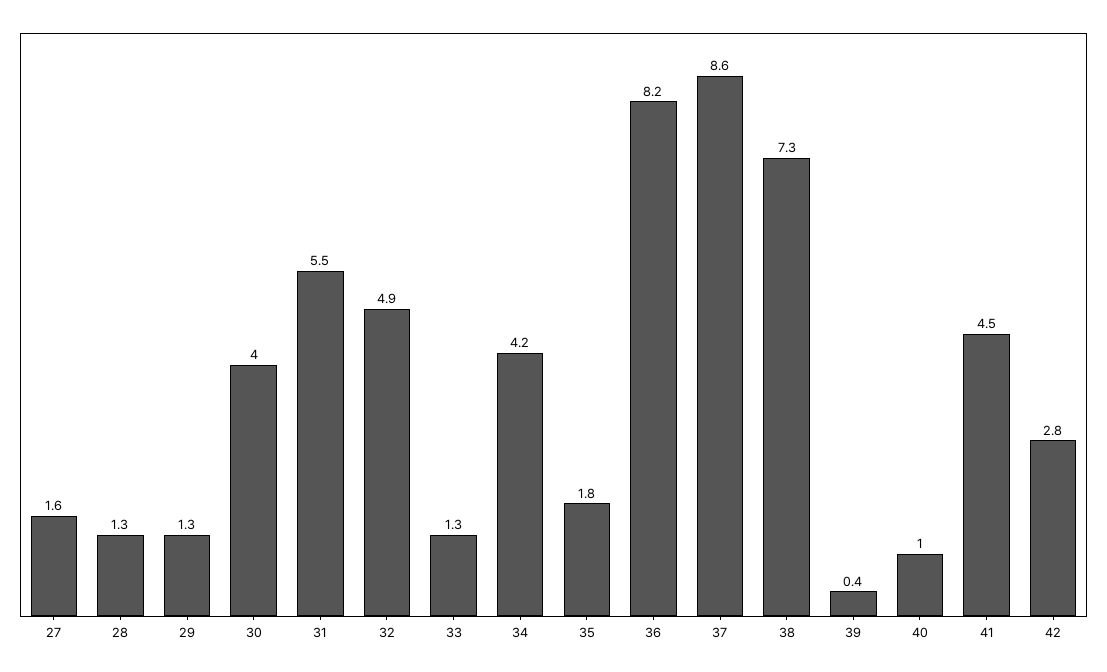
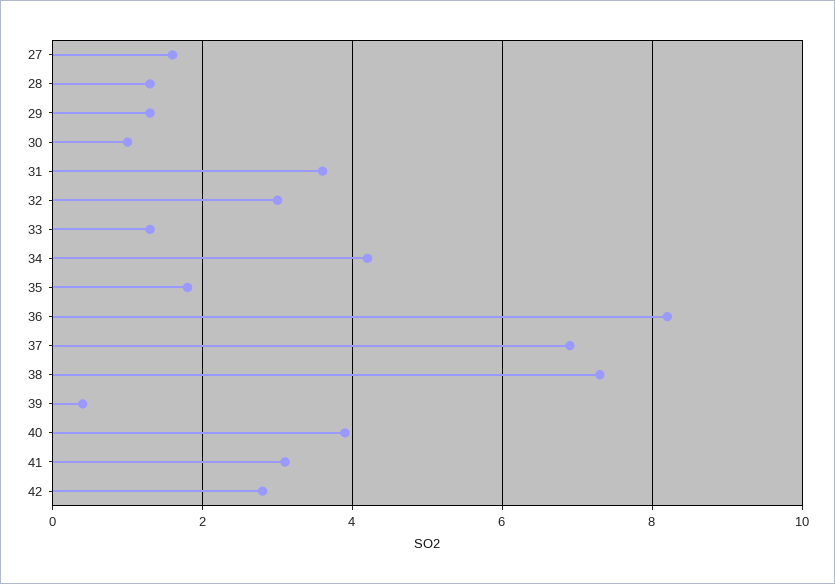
30: 4 -> 1
31: 5.5 -> 3.5
32: 4.9 -> 3
37: 8.6 -> 7
40: 1 -> 4
41: 4.5 -> 3

